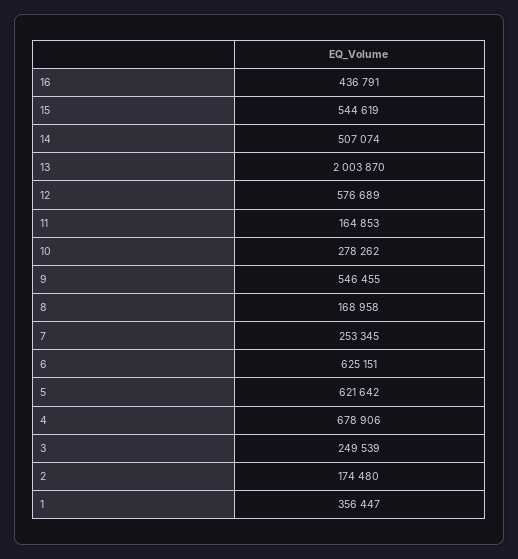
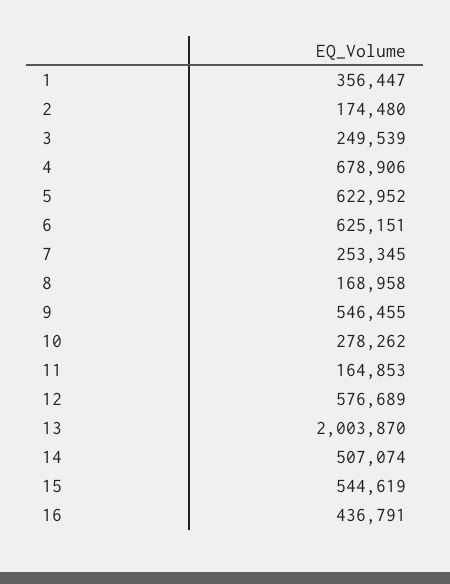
5: 621642 -> 622952

